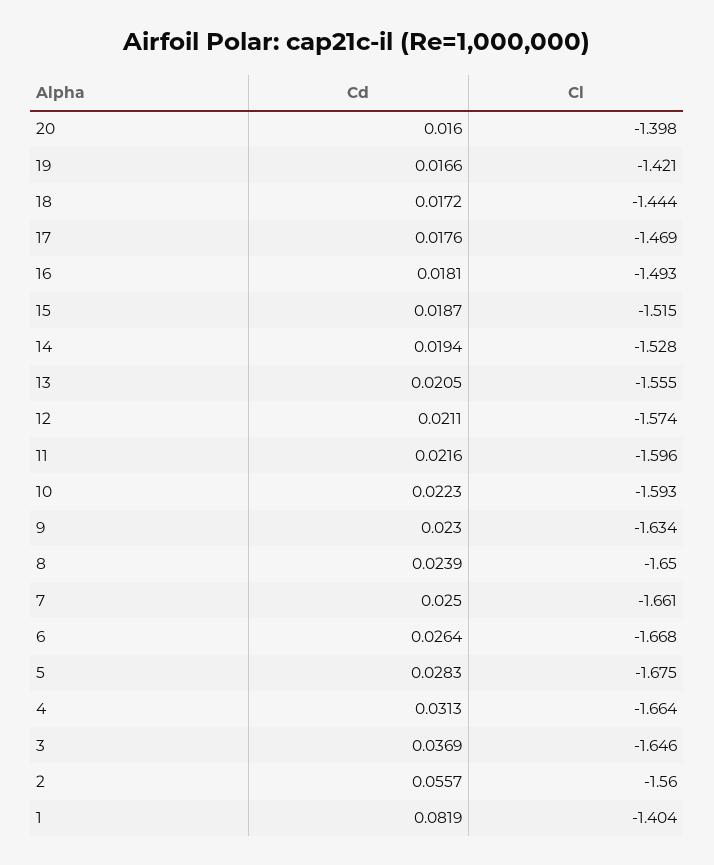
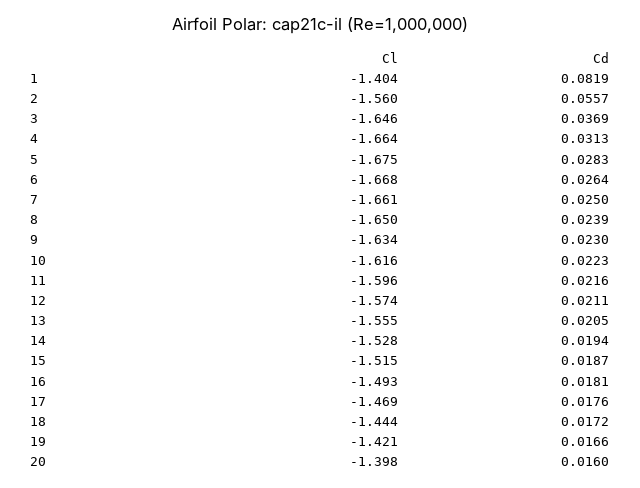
Cl, 10: -1.593 -> -1.616

